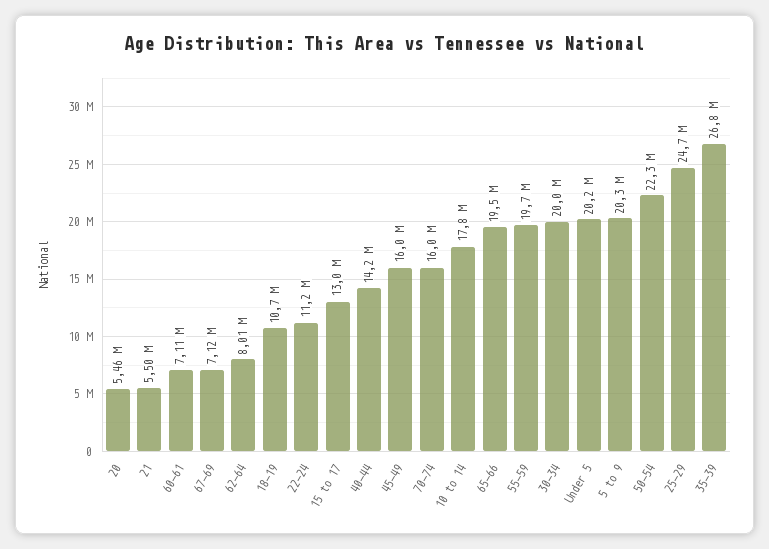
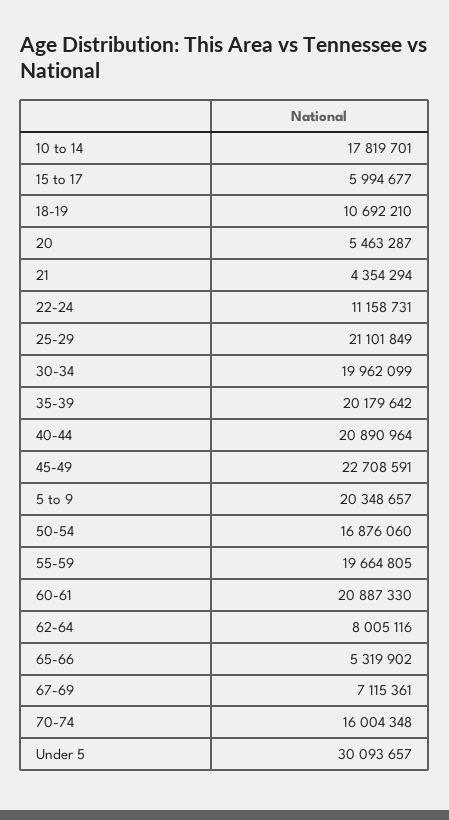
21: 5500000 -> 4354294
60-61: 7110000 -> 20887330
15 to 17: 13000000 -> 5994677
40-44: 14200000 -> 20890964
45-49: 16000000 -> 22708591
65-66: 19500000 -> 5319902
Under 5: 20200000 -> 30093657
50-54: 22300000 -> 16876060
25-29: 24700000 -> 21101849
35-39: 26800000 -> 20179642

